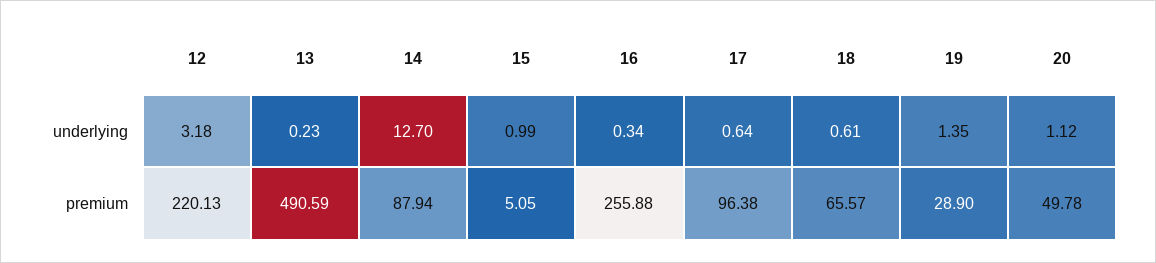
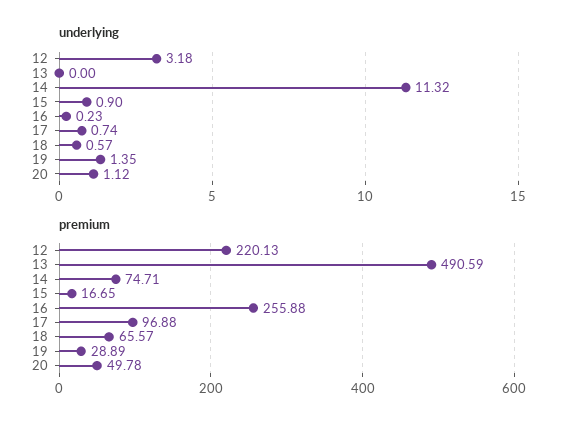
underlying, 13: 0.23 -> 0
underlying, 14: 12.7 -> 11.32
underlying, 15: 0.99 -> 0.9
underlying, 16: 0.34 -> 0.23
underlying, 17: 0.64 -> 0.74
underlying, 18: 0.61 -> 0.57
premium, 14: 87.94 -> 74.71
premium, 15: 5.05 -> 16.65
premium, 17: 96.38 -> 96.88
premium, 19: 28.9 -> 28.89

